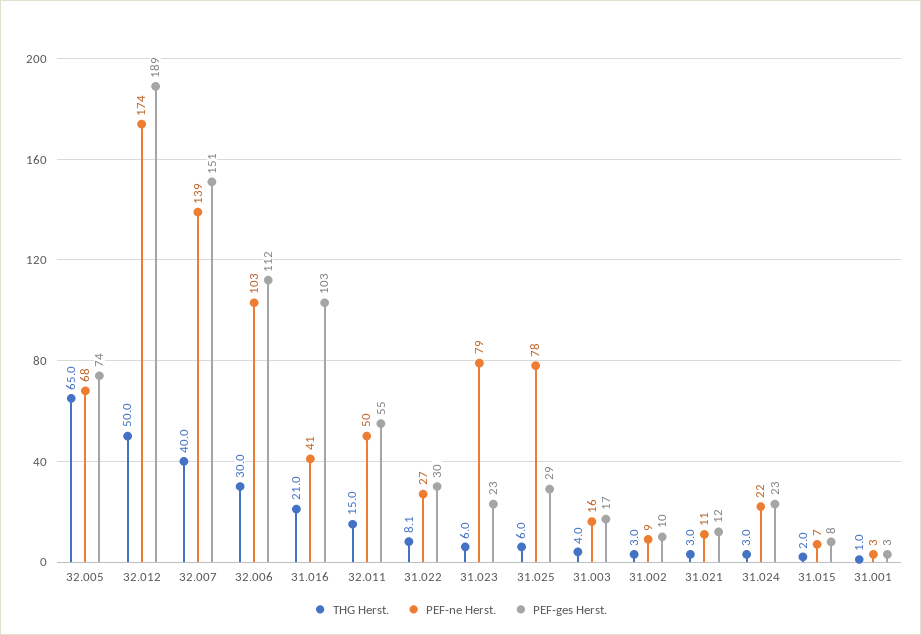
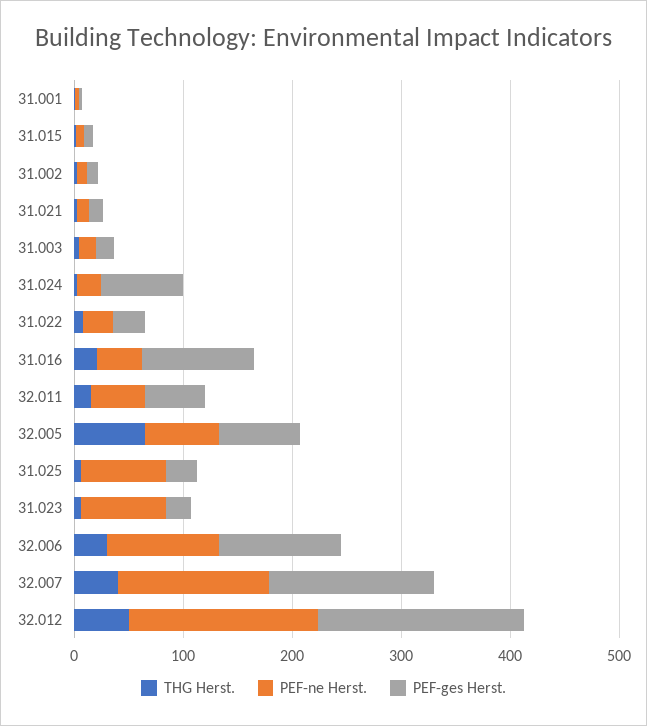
PEF-ges Herst., 31.024: 23 -> 80

